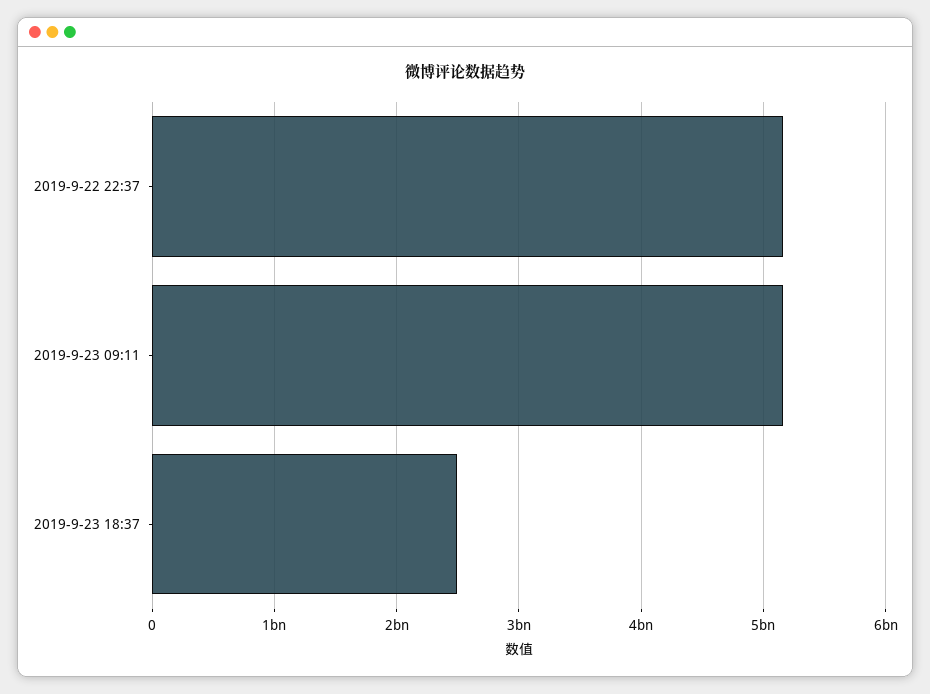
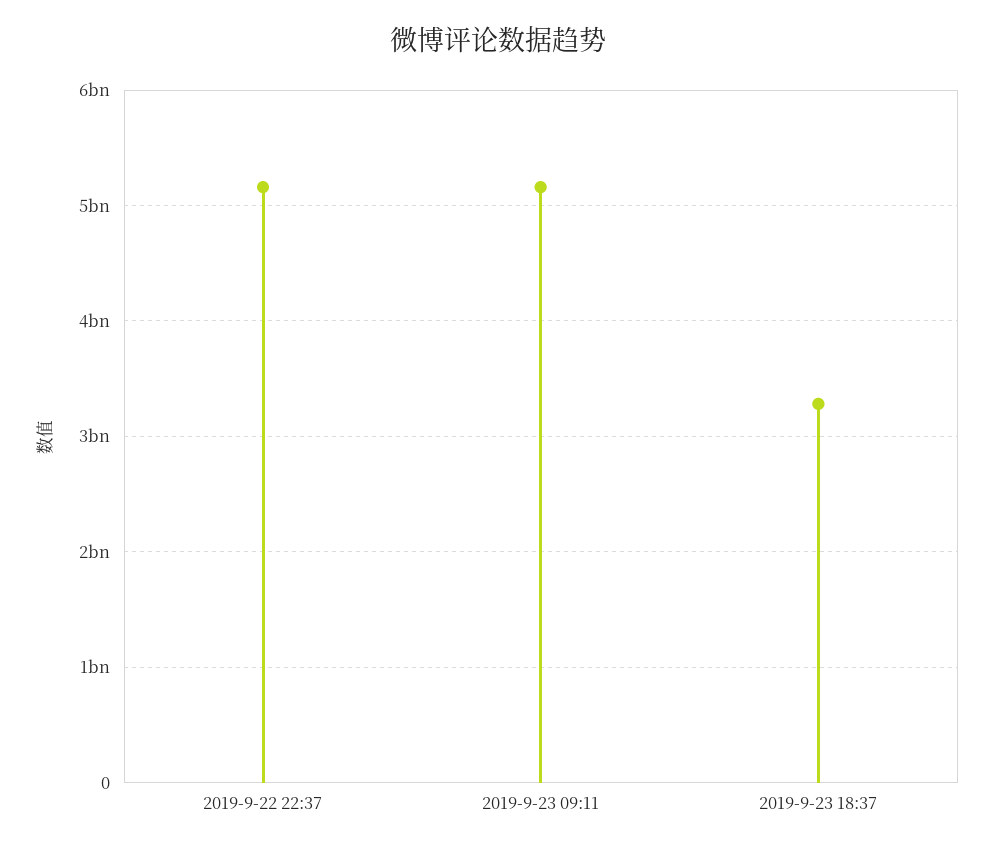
2019-9-23 18:37: 2500000000 -> 3300000000

